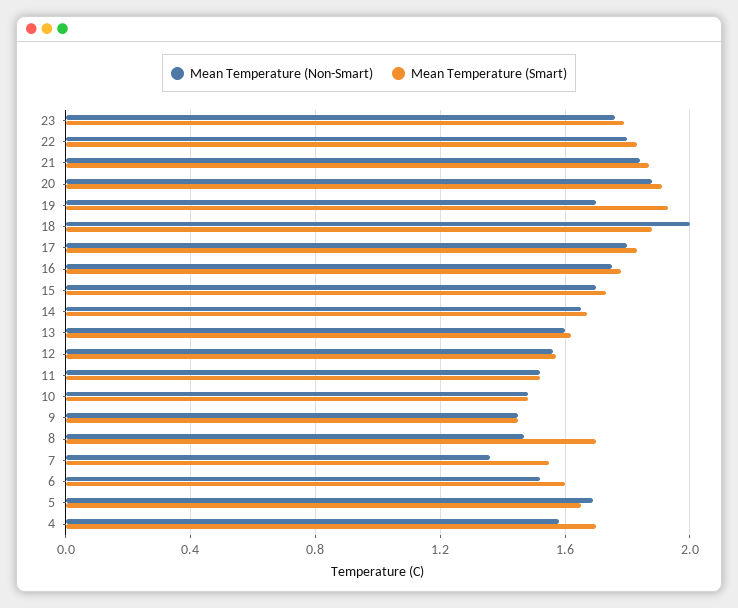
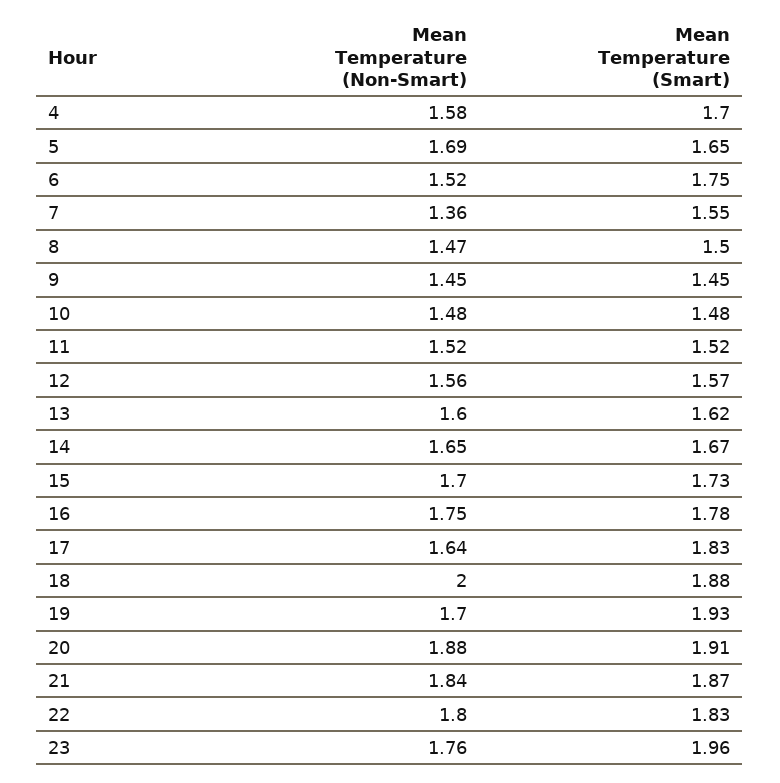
Mean Temperature (Smart), 23: 1.8 -> 1.96
Mean Temperature (Non-Smart), 17: 1.8 -> 1.64
Mean Temperature (Smart), 8: 1.7 -> 1.5
Mean Temperature (Smart), 6: 1.6 -> 1.75

